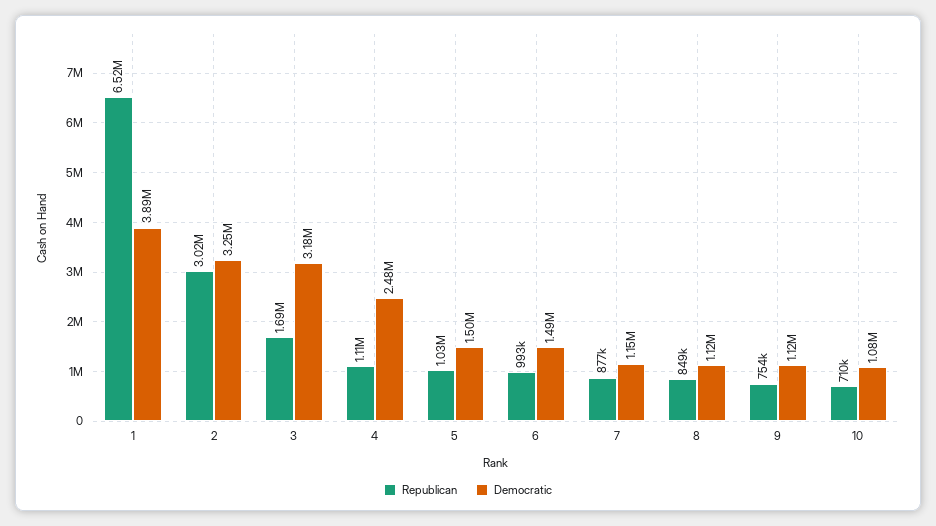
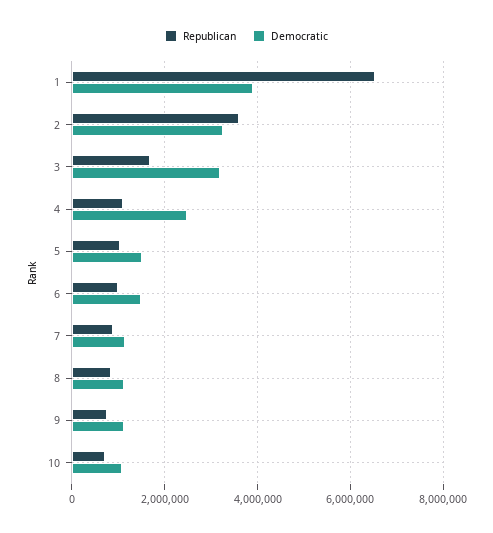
Republican, 2: 3020000 -> 3600000

